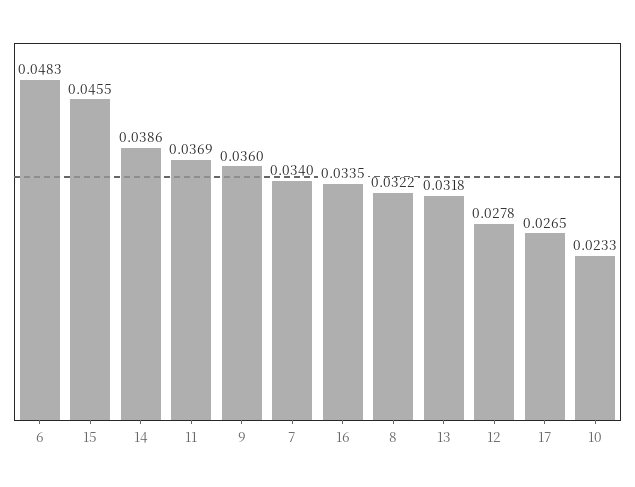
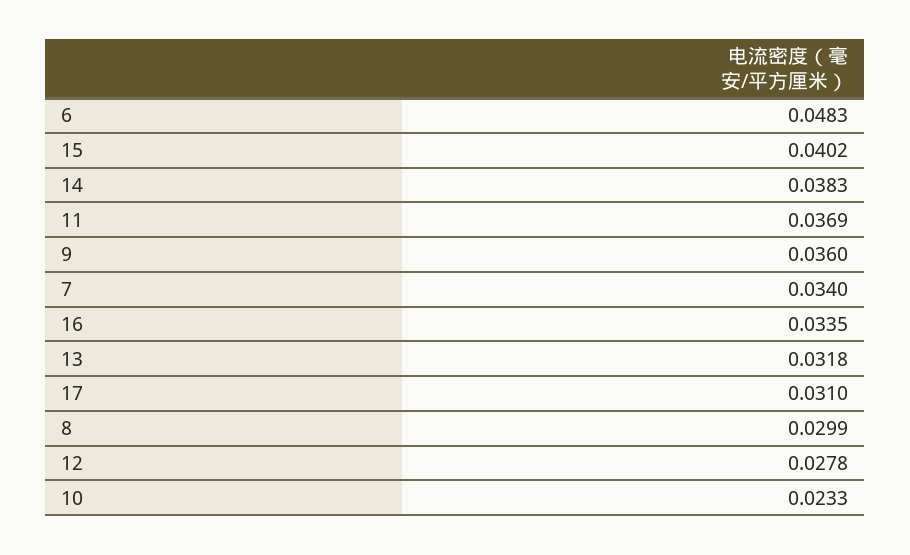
15: 0.0455 -> 0.0402
14: 0.0386 -> 0.0383
8: 0.0322 -> 0.0299
17: 0.0265 -> 0.031

